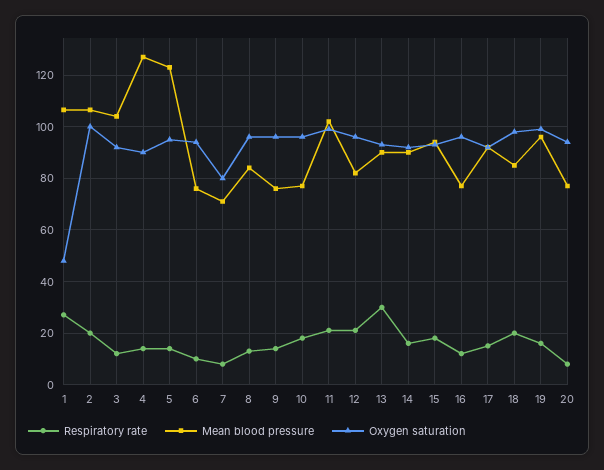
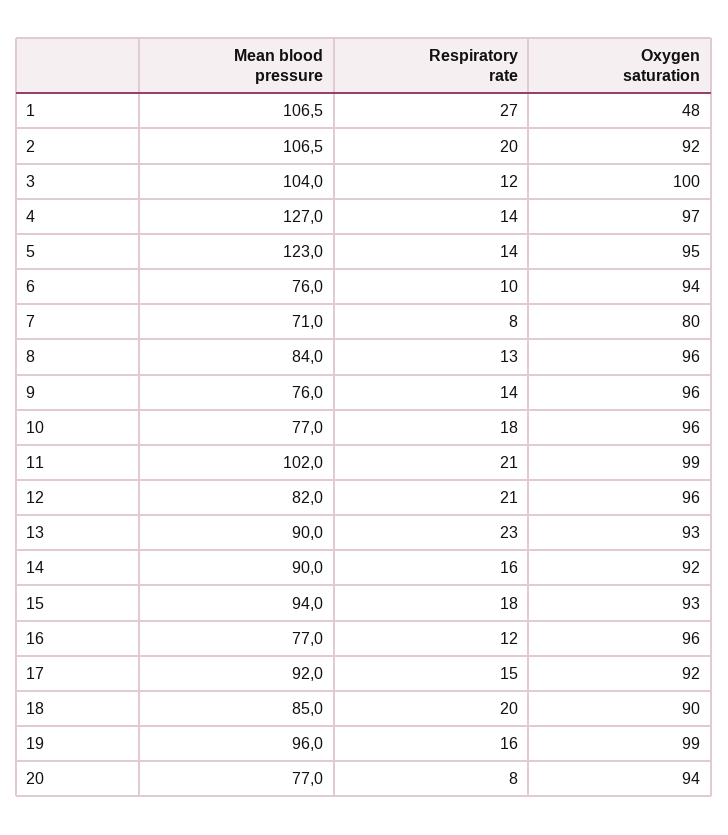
Oxygen saturation, 2: 100 -> 92
Oxygen saturation, 3: 92.5 -> 100
Oxygen saturation, 4: 90 -> 97
Respiratory rate, 13: 30 -> 23
Oxygen saturation, 18: 97.5 -> 90

